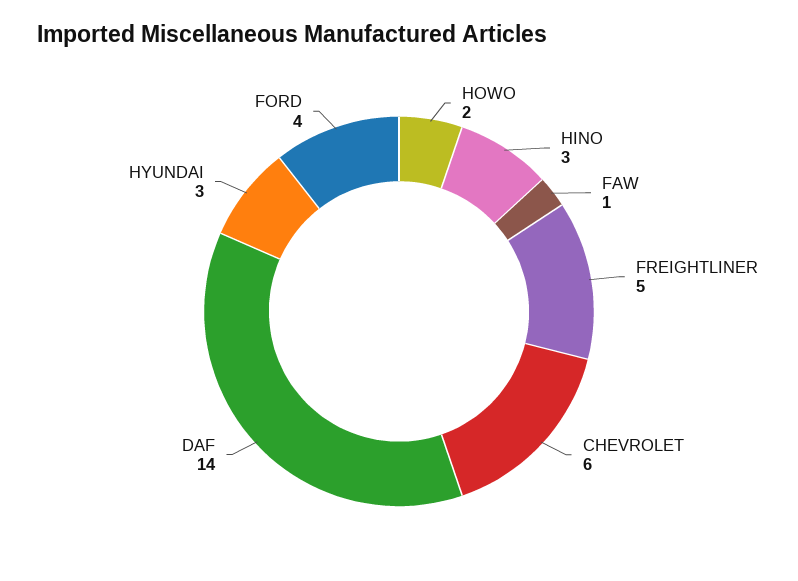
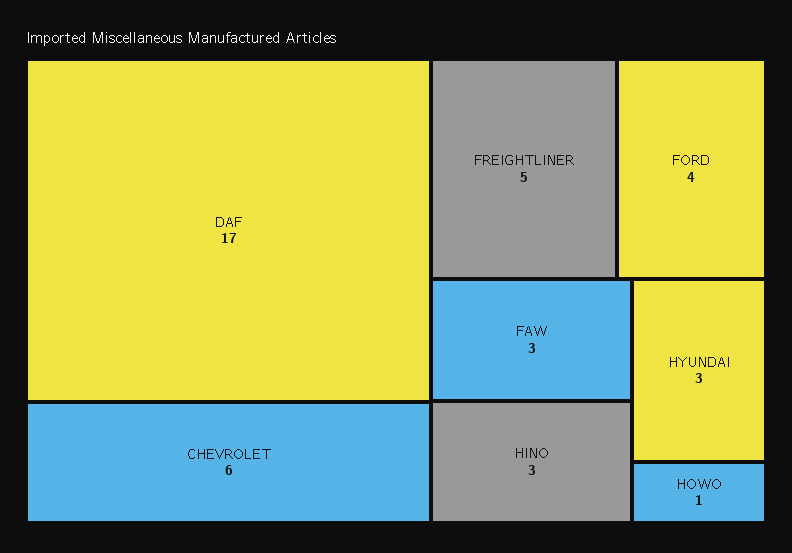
HOWO: 2 -> 1
FAW: 1 -> 3
DAF: 14 -> 17

